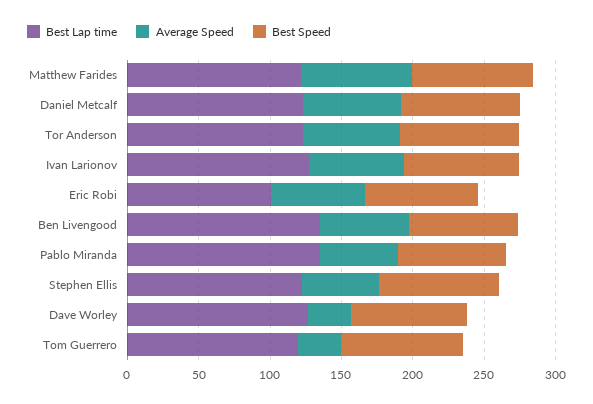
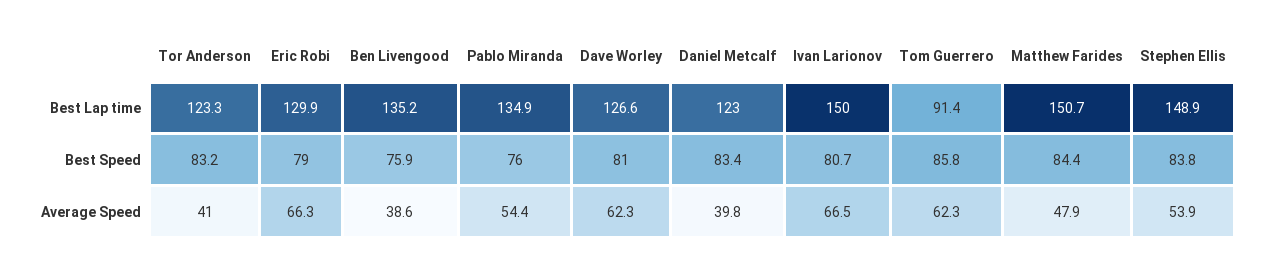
Best Lap time, Matthew Farides: 120 -> 150.7
Average Speed, Matthew Farides: 80 -> 47.9
Average Speed, Daniel Metcalf: 70 -> 39.8
Average Speed, Tor Anderson: 70 -> 41
Best Lap time, Ivan Larionov: 130 -> 150
Best Lap time, Eric Robi: 100 -> 129.9
Average Speed, Ben Livengood: 60 -> 38.6
Best Lap time, Stephen Ellis: 120 -> 148.9
Average Speed, Dave Worley: 30 -> 62.3
Best Lap time, Tom Guerrero: 120 -> 91.4
Average Speed, Tom Guerrero: 30 -> 62.3

